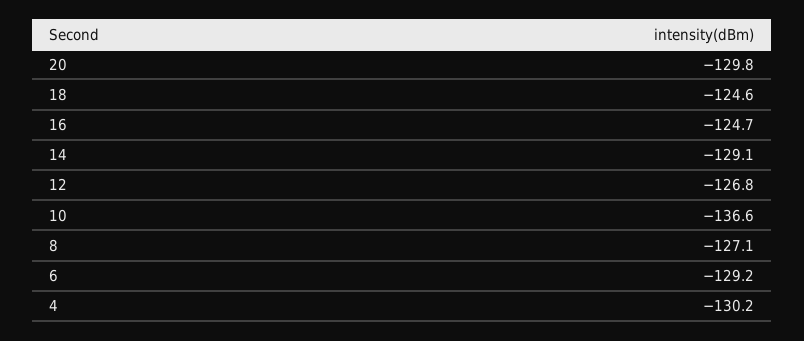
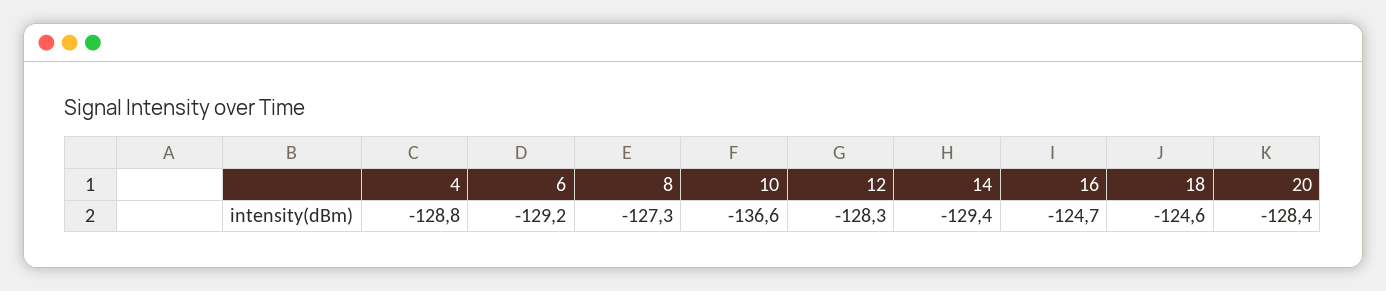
20: -129.8 -> -128.4
14: -129.1 -> -129.4
12: -126.8 -> -128.3
8: -127.1 -> -127.3
4: -130.2 -> -128.8

